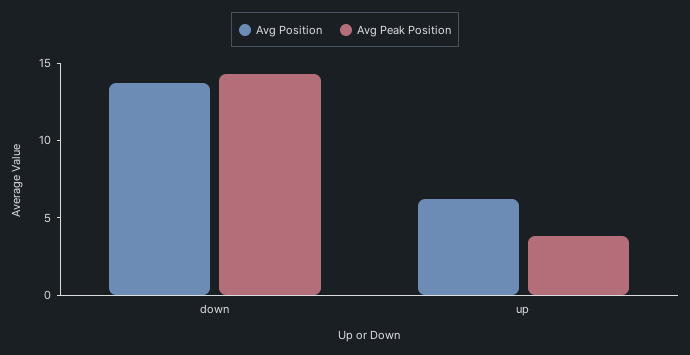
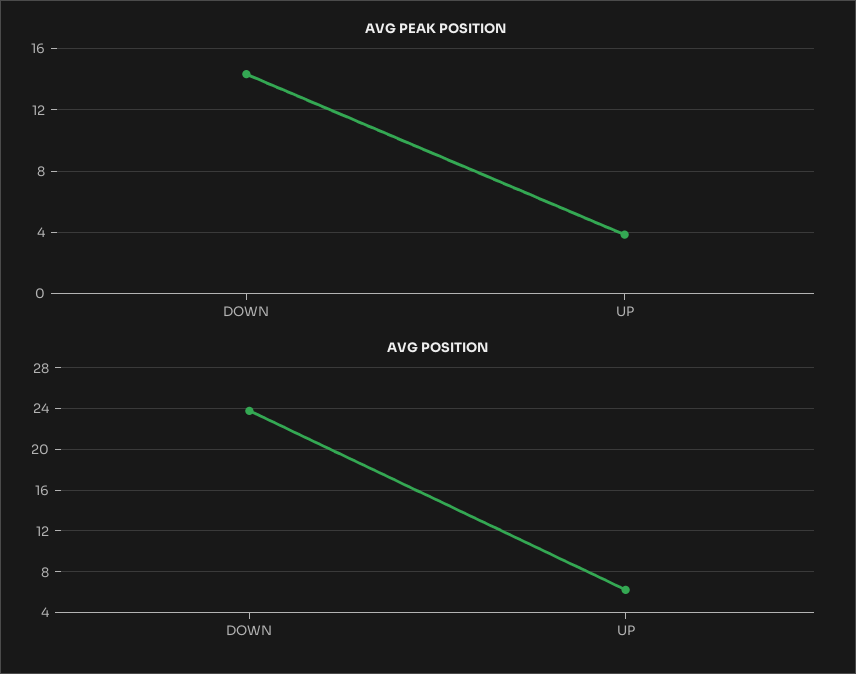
Avg Position, down: 14 -> 24

